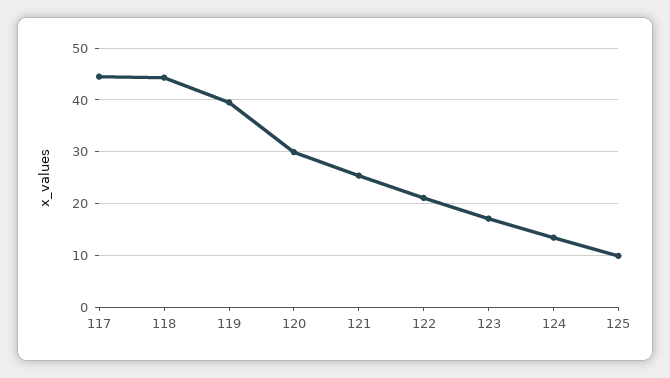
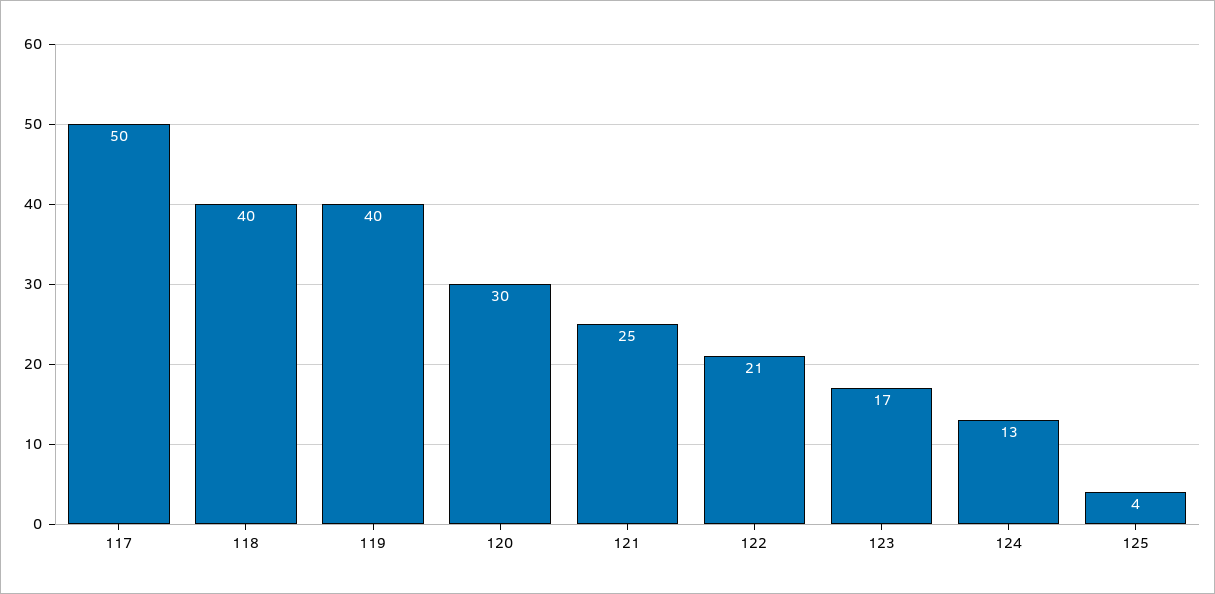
117: 44 -> 50
118: 44 -> 40
125: 10 -> 4

